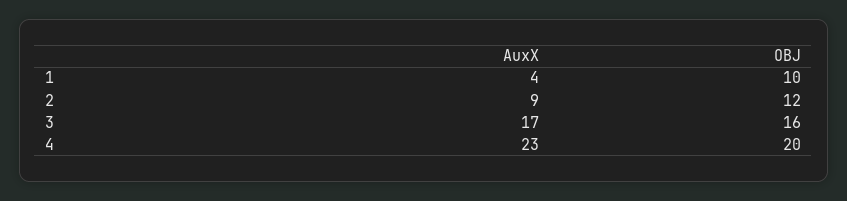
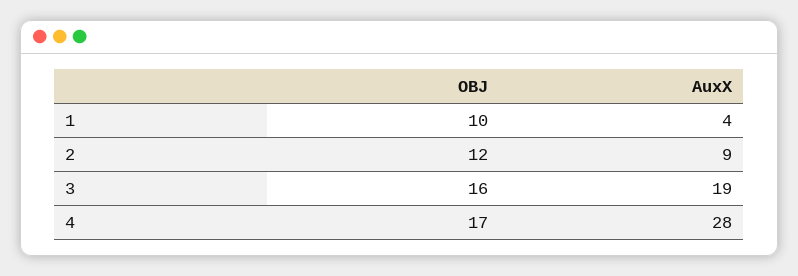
AuxX, 3: 17 -> 19
AuxX, 4: 23 -> 28
OBJ, 4: 20 -> 17

